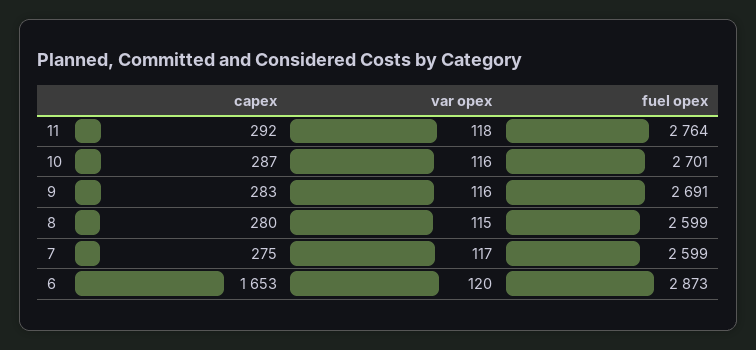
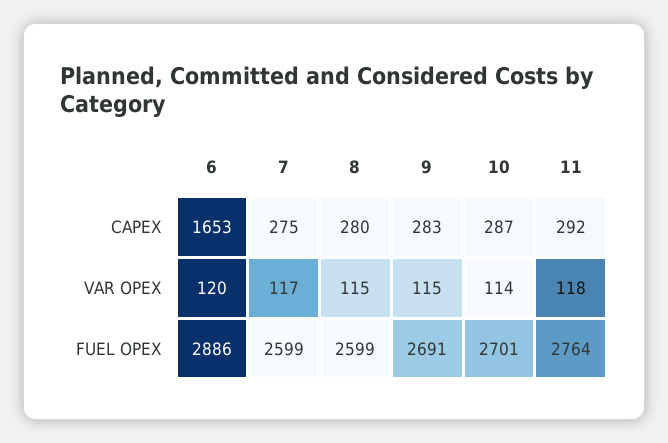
var opex, 10: 116 -> 114
var opex, 9: 116 -> 115
fuel opex, 6: 2873 -> 2886

